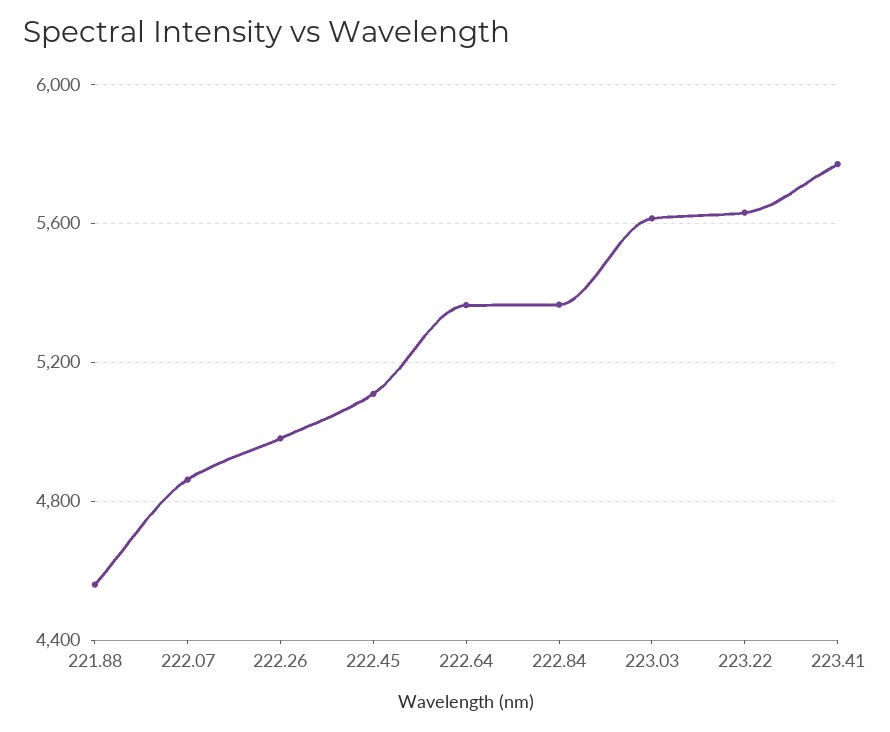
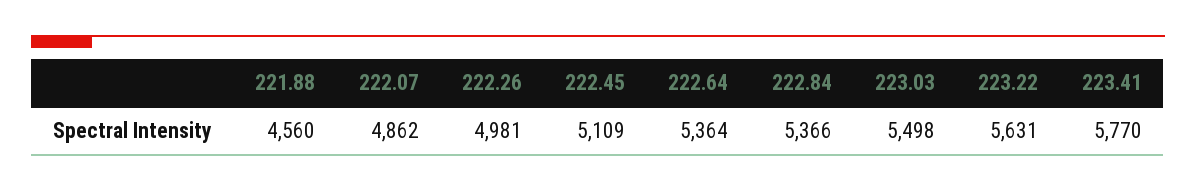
223.03: 5600 -> 5498

